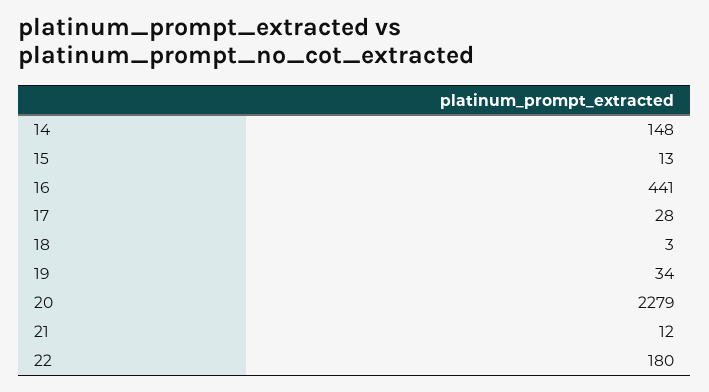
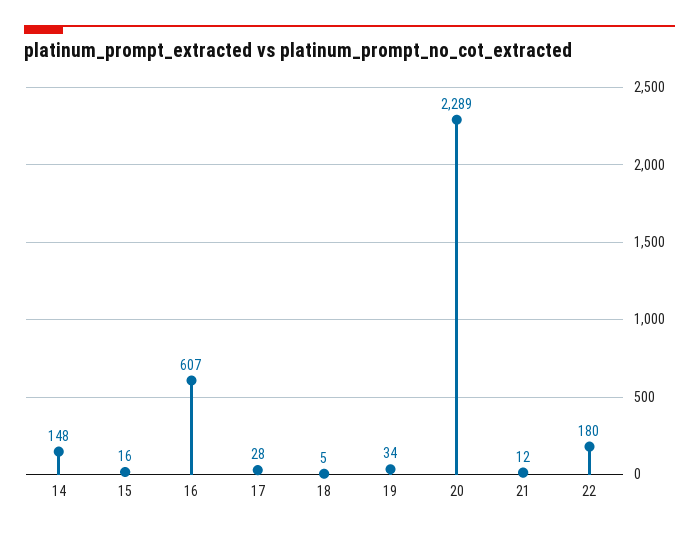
15: 13 -> 16
16: 441 -> 607
18: 3 -> 5
20: 2279 -> 2289

